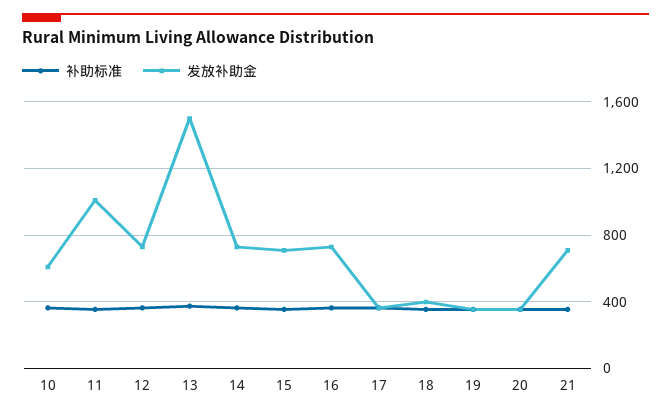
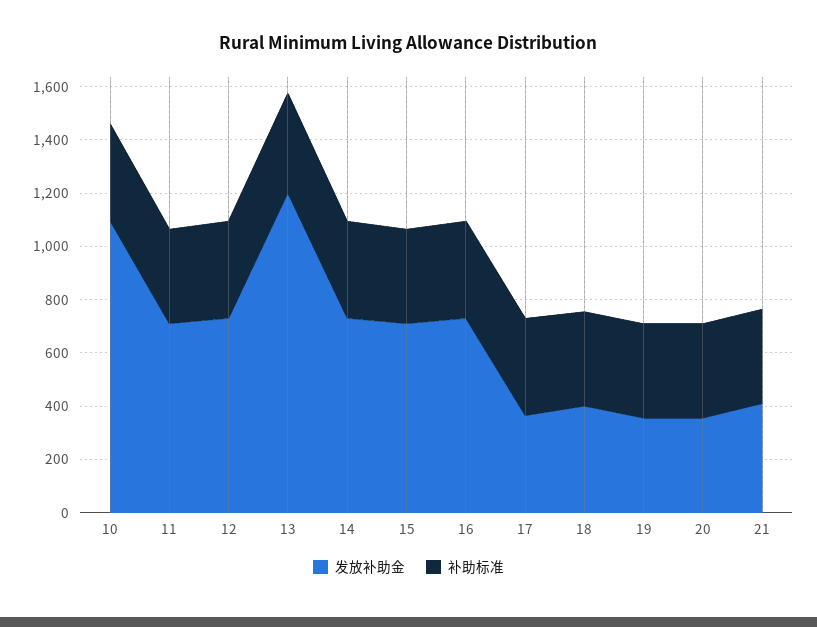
发放补助金, 10: 600 -> 1100
发放补助金, 11: 1000 -> 700
发放补助金, 13: 1500 -> 1200
发放补助金, 21: 700 -> 400

